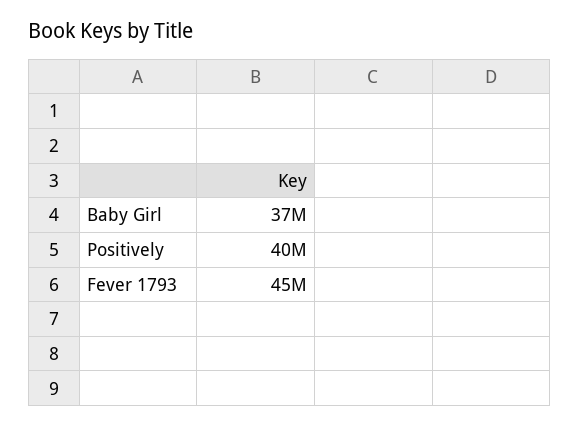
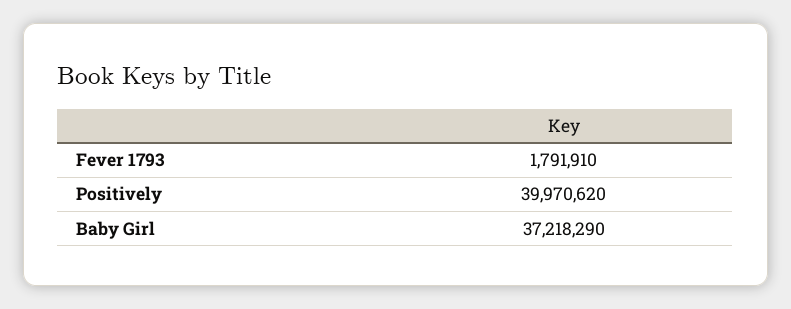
Fever 1793: 45000000 -> 1791910

